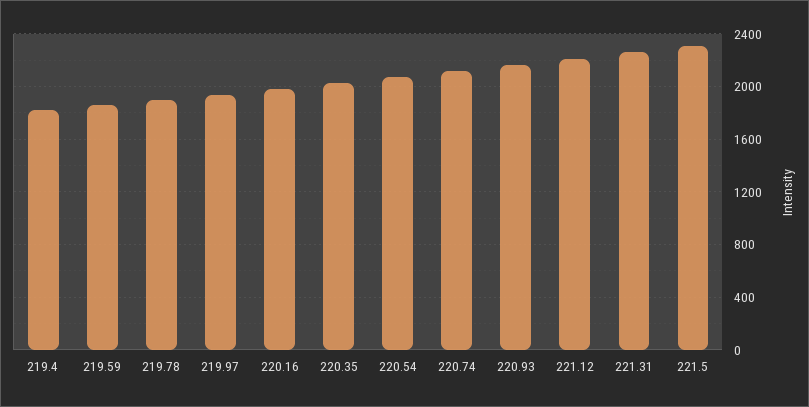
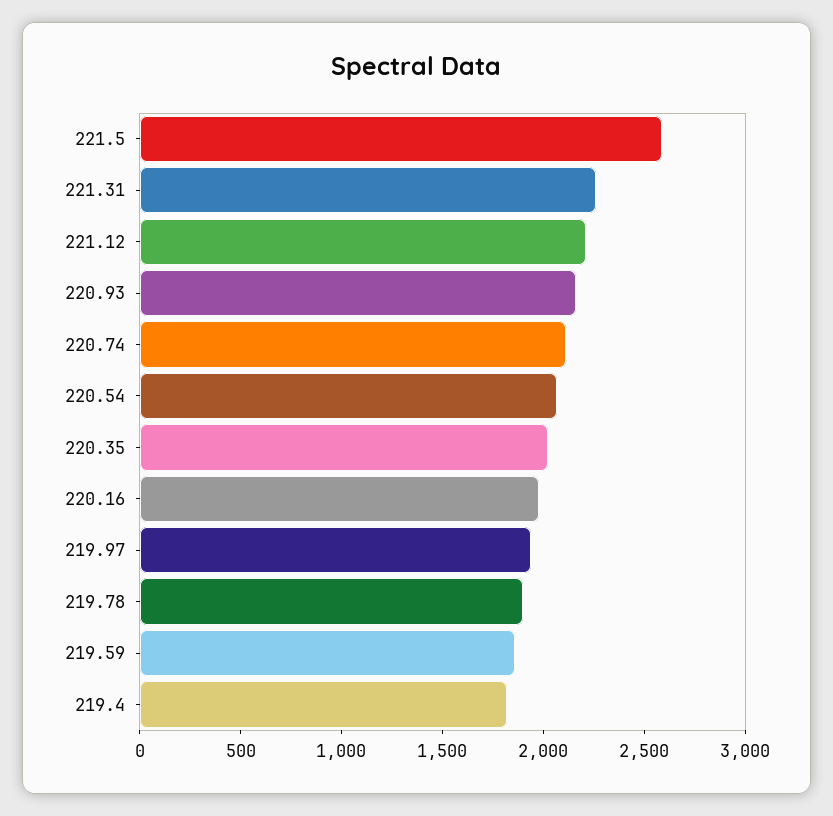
221.5: 2300 -> 2600

